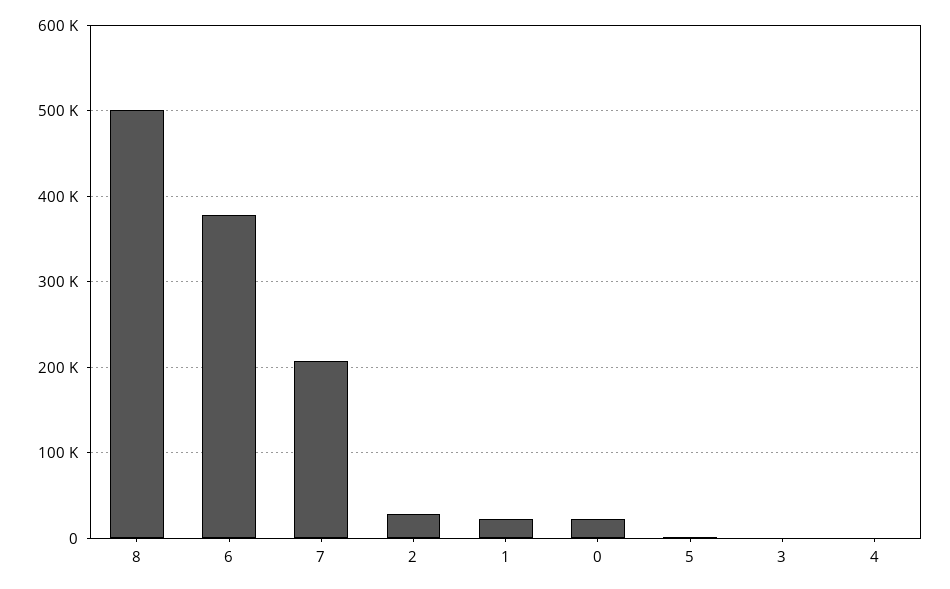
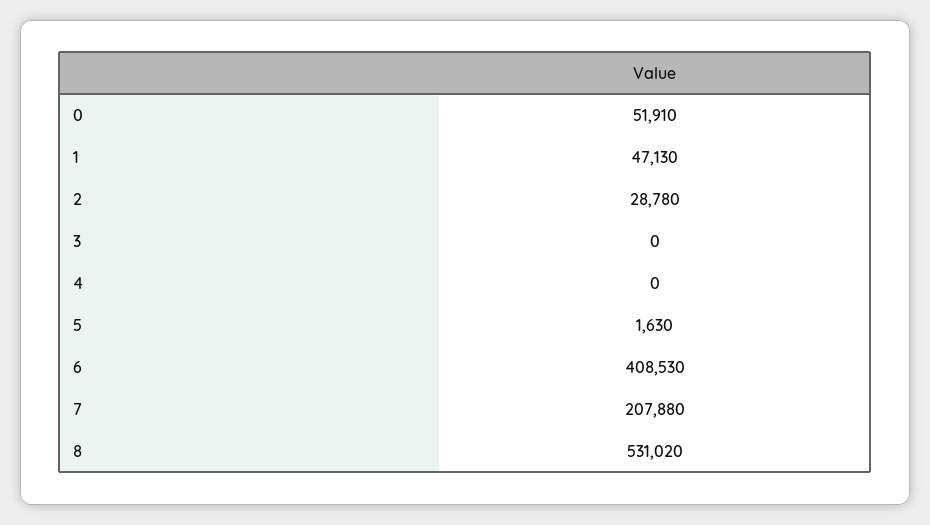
8: 500000 -> 531020
6: 380000 -> 408530
1: 20000 -> 47130
0: 20000 -> 51910

